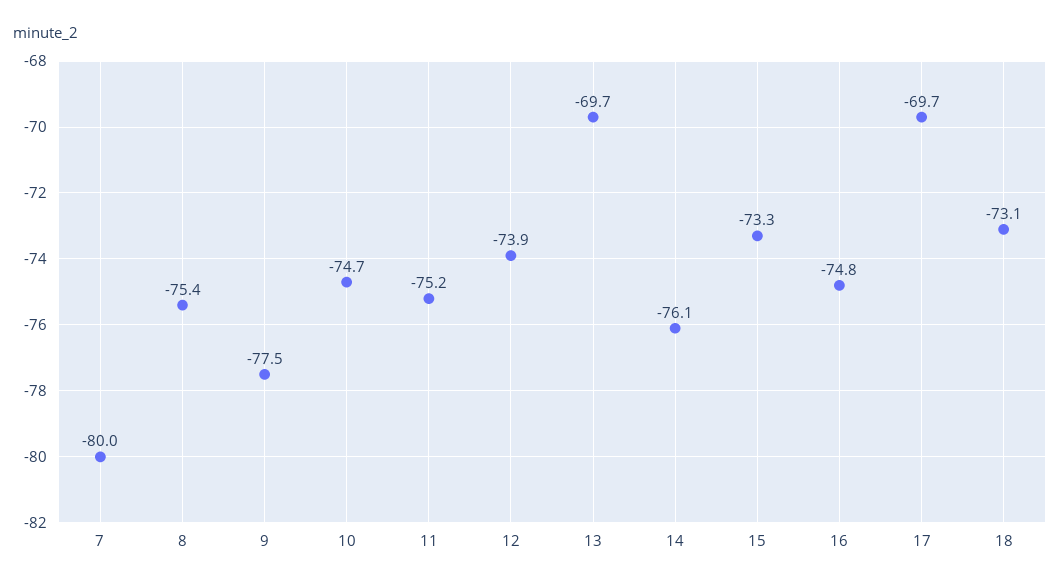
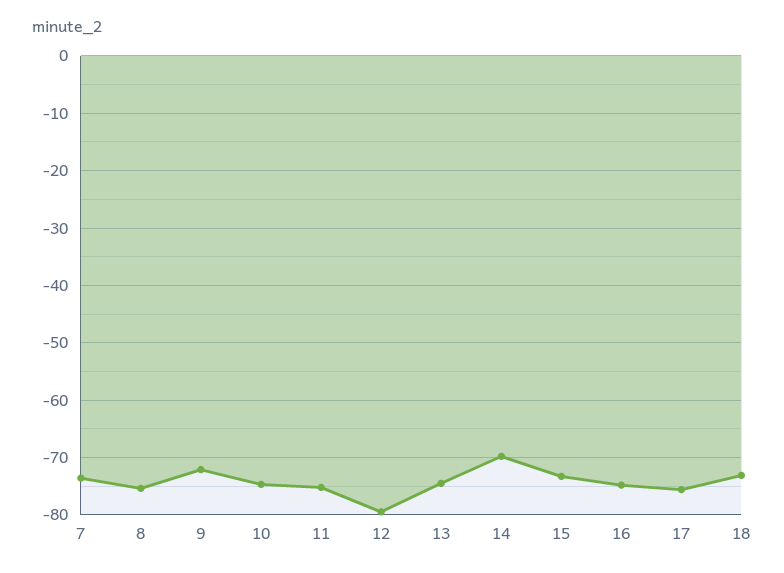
7: -80 -> -74
9: -77.5 -> -72
12: -73.9 -> -80
13: -69.7 -> -74
14: -76.1 -> -70
17: -69.7 -> -76

